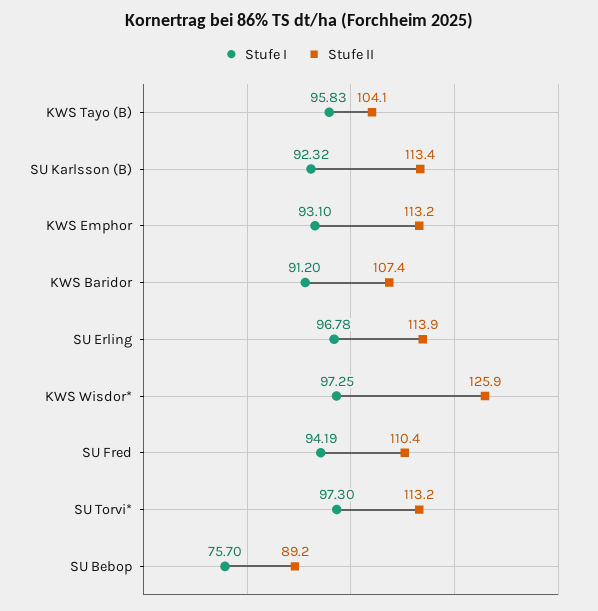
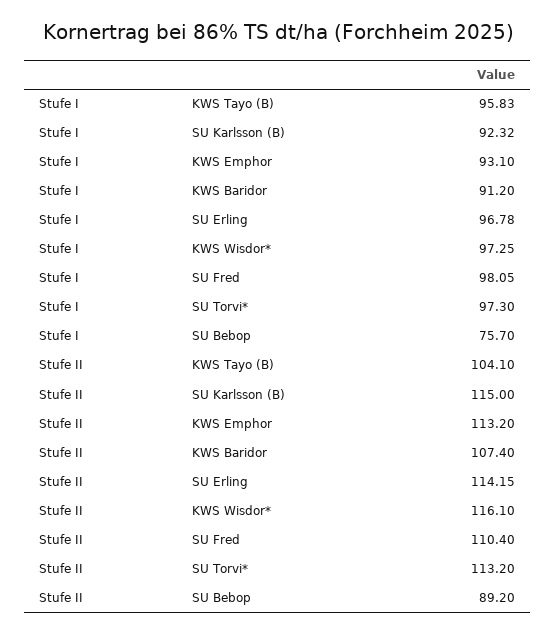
Stufe II, SU Karlsson (B): 113.4 -> 115
Stufe II, SU Erling: 113.9 -> 114.15
Stufe II, KWS Wisdor*: 125.9 -> 116.1
Stufe I, SU Fred: 94.19 -> 98.05

